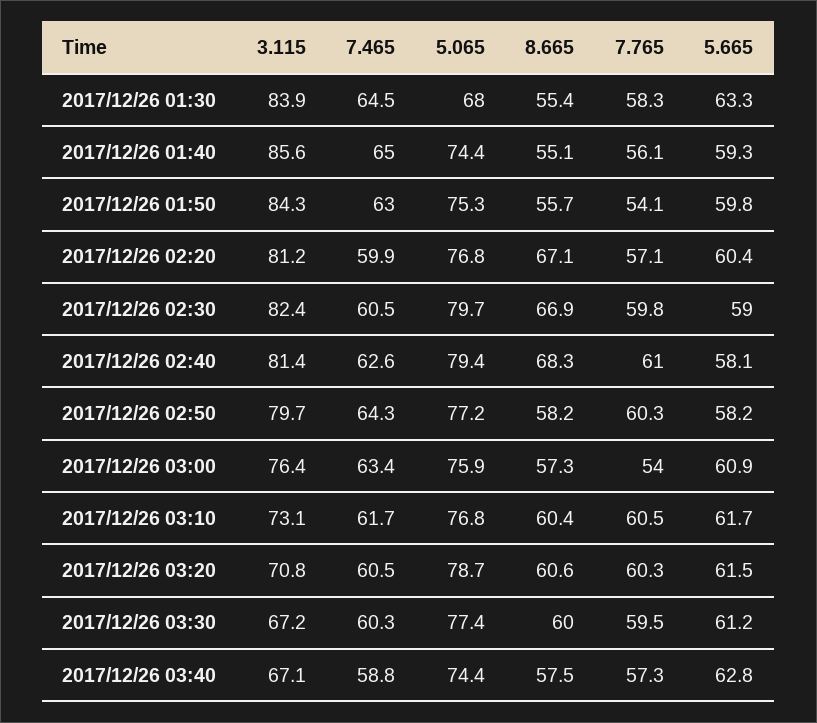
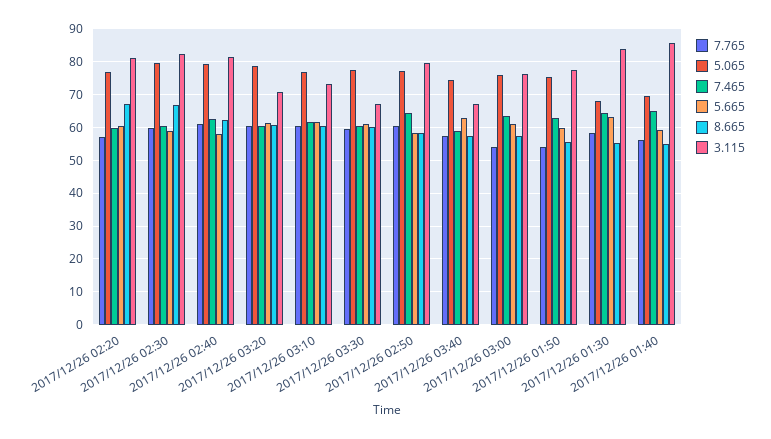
5.065, 2017/12/26 01:40: 74.4 -> 70
3.115, 2017/12/26 01:50: 84.3 -> 78
8.665, 2017/12/26 02:40: 68.3 -> 62

